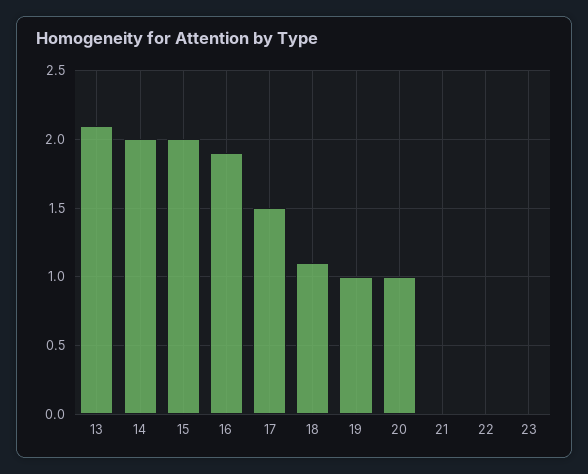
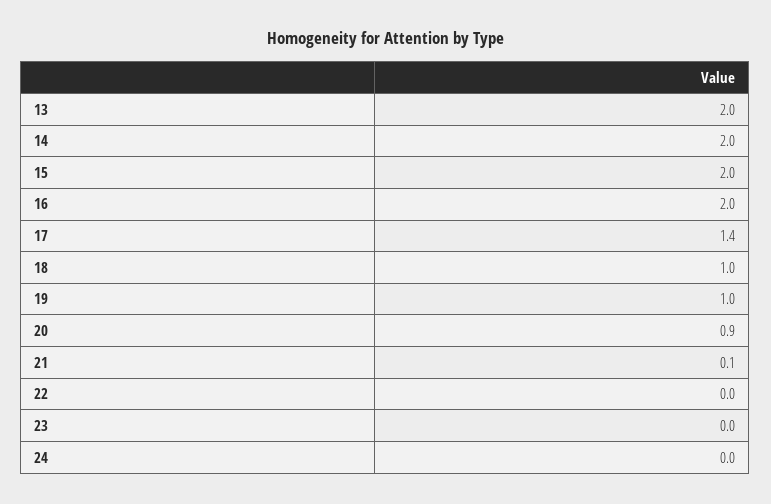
13: 2.1 -> 2
16: 1.9 -> 2
17: 1.5 -> 1.4
18: 1.1 -> 1
20: 1 -> 0.9
21: 0 -> 0.1
24: none -> 0

